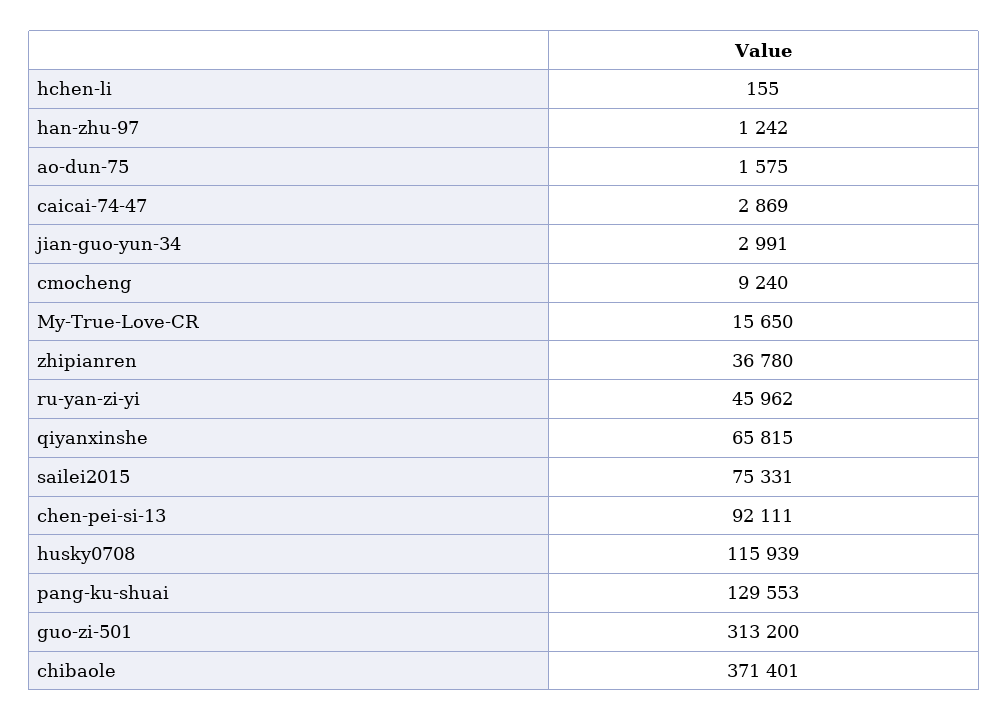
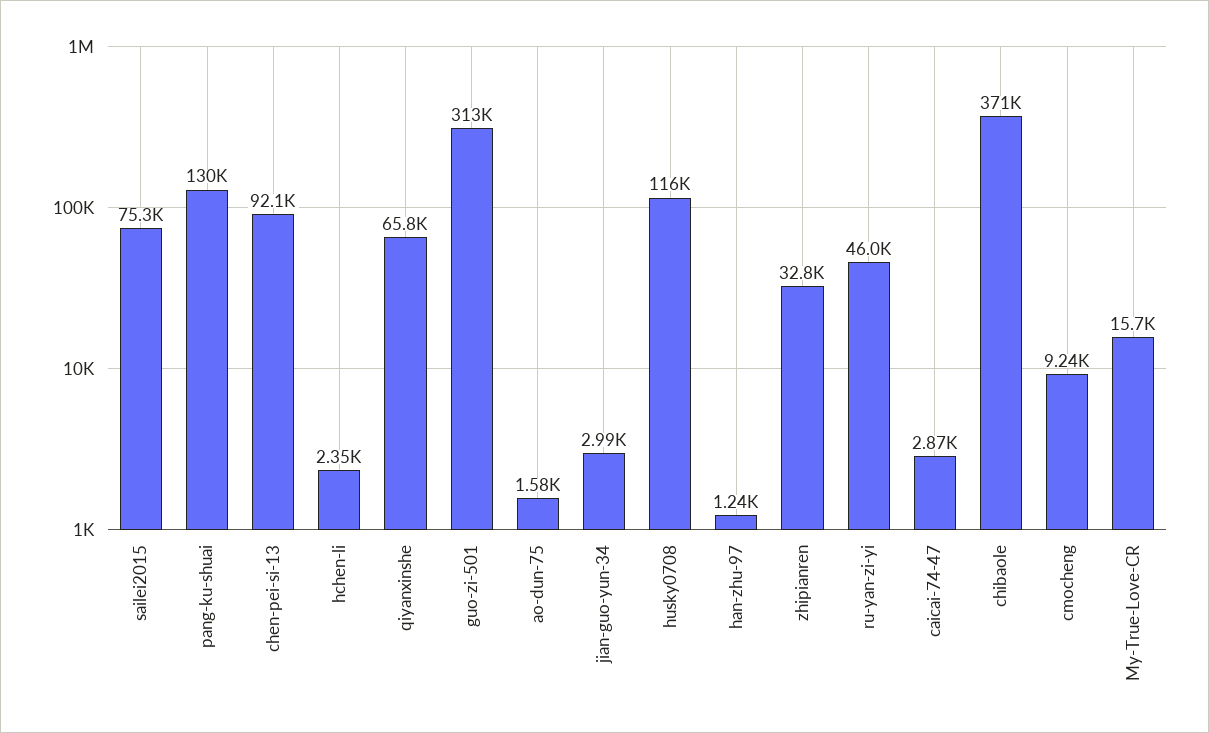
hchen-li: 155 -> 2350
zhipianren: 36780 -> 32800

